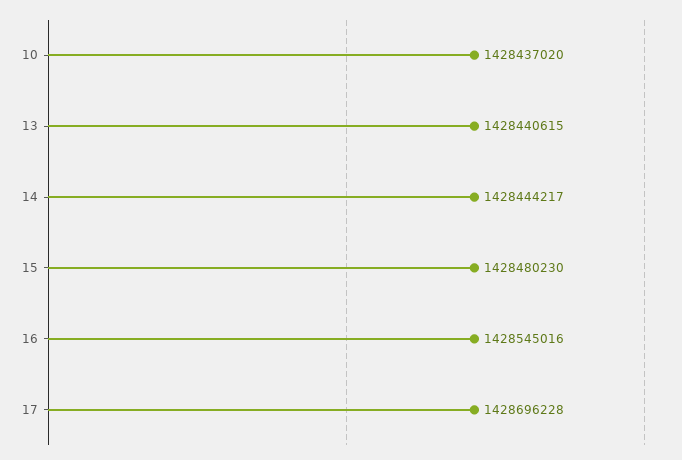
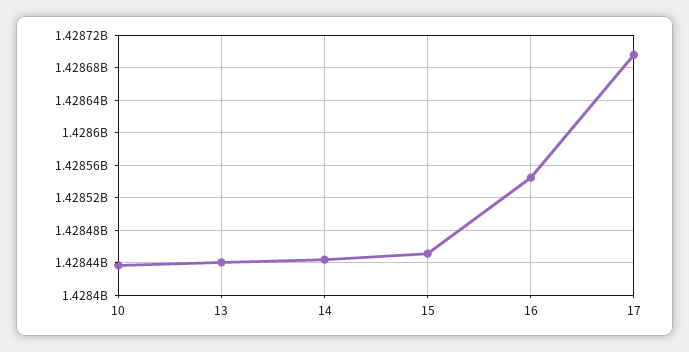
15: 1428480230 -> 1428450000

